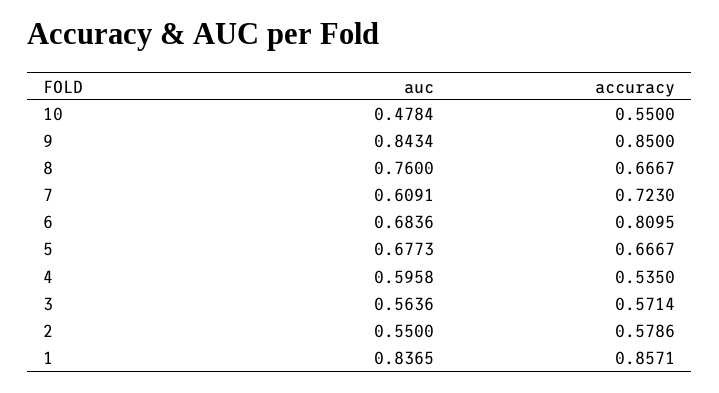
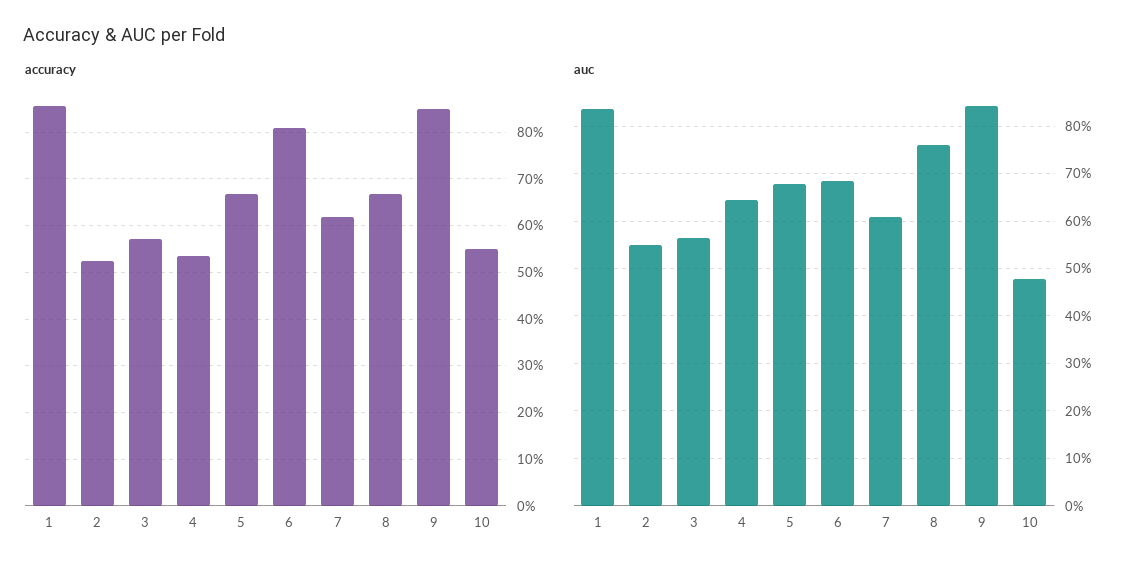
accuracy, 7: 0.723 -> 0.62
auc, 4: 0.5958 -> 0.64
accuracy, 2: 0.5786 -> 0.52

